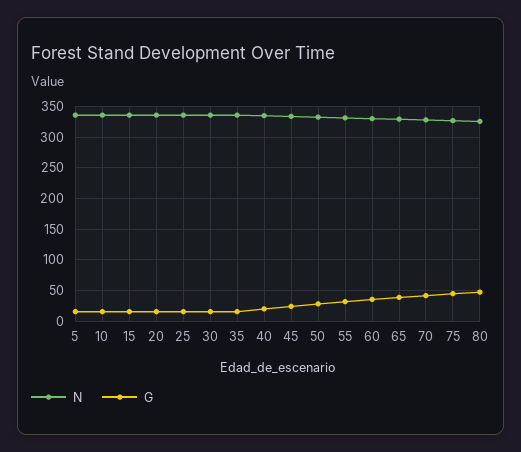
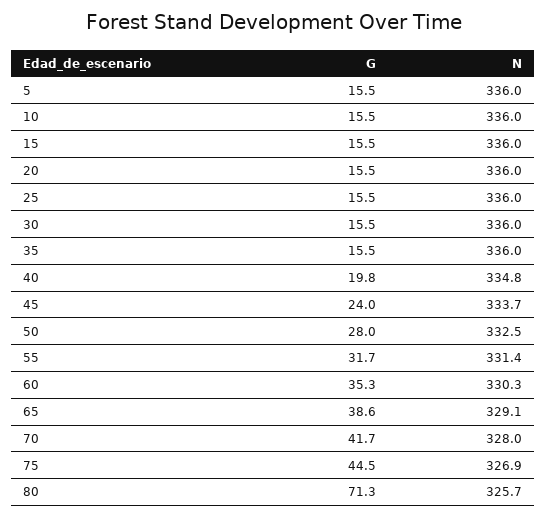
G, 80: 50 -> 71.3

